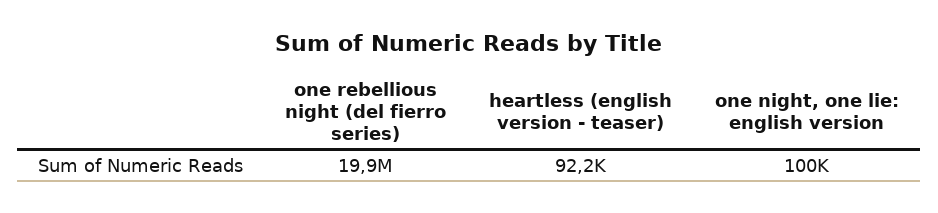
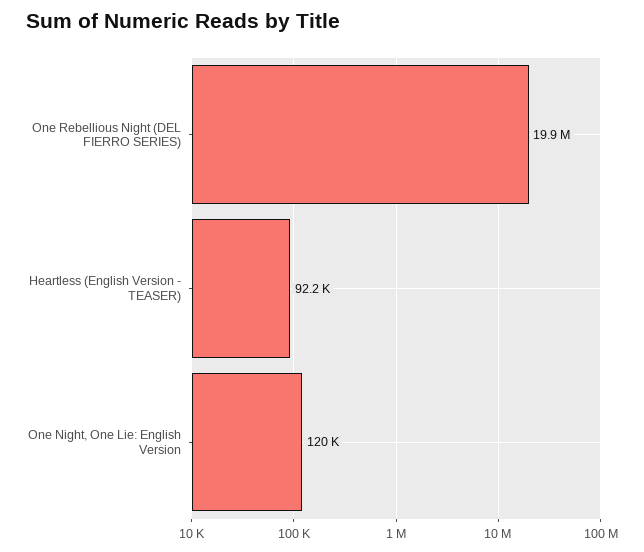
one night, one lie: english version: 100000 -> 120000

